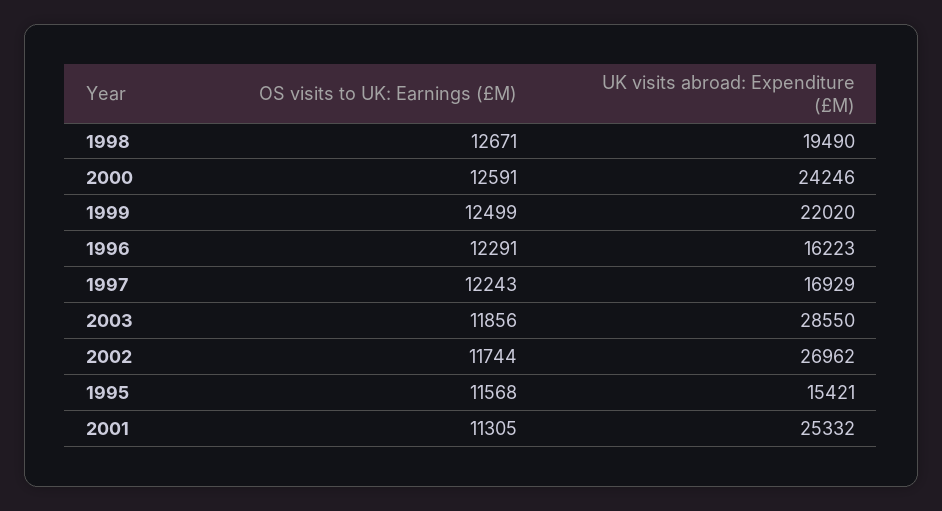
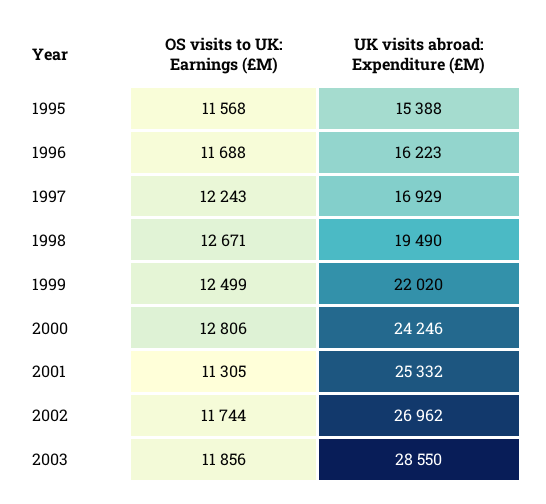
OS visits to UK: Earnings (£M), 2000: 12591 -> 12806
OS visits to UK: Earnings (£M), 1996: 12291 -> 11688
UK visits abroad: Expenditure (£M), 1995: 15421 -> 15388

